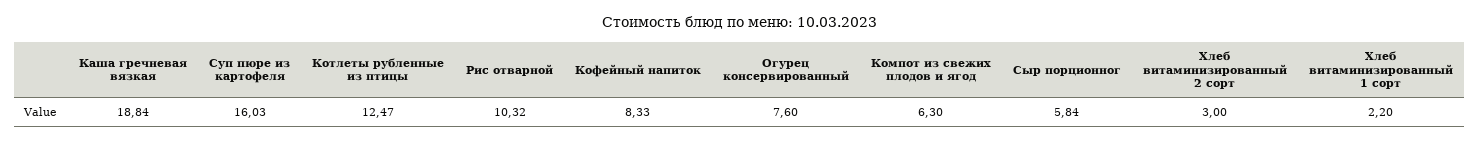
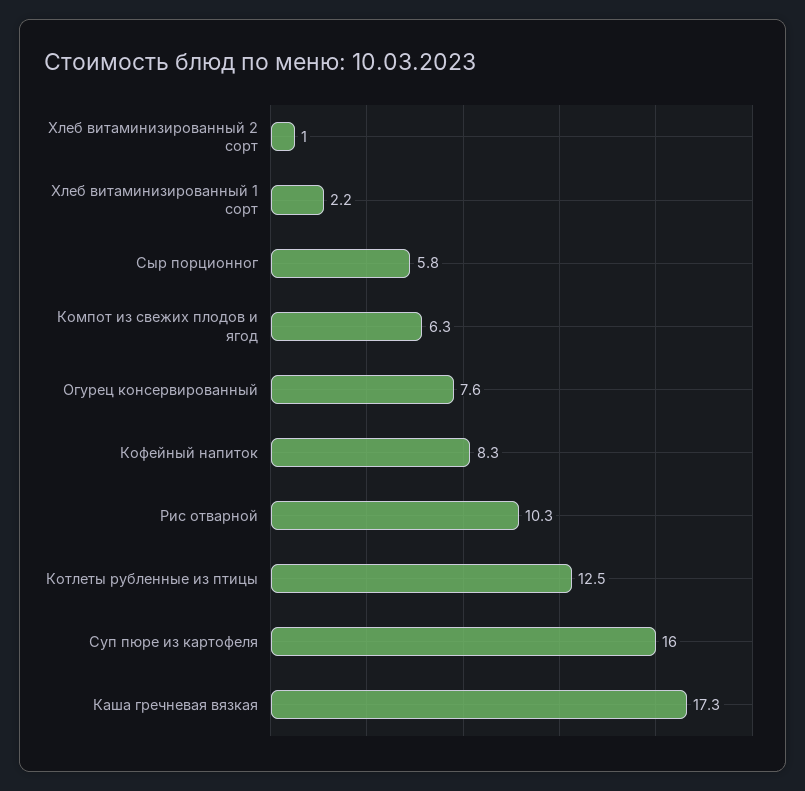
Каша гречневая вязкая: 18.84 -> 17.3
Хлеб витаминизированный 2 сорт: 3 -> 1

